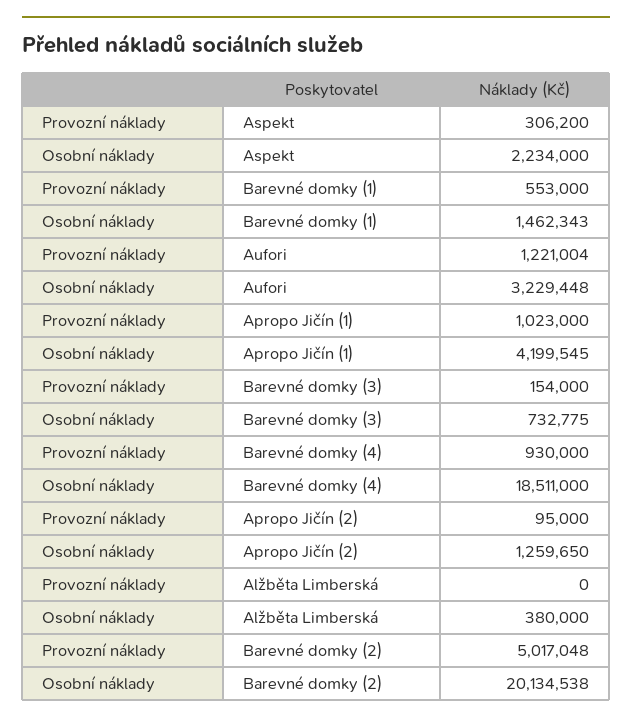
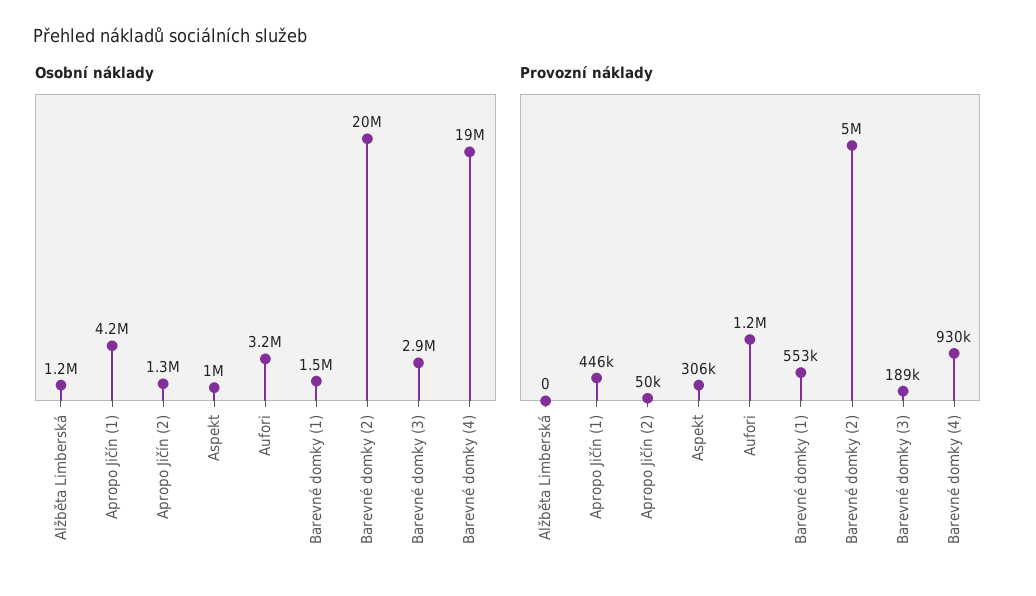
Osobní náklady, Aspekt: 2234000 -> 1000000
Provozní náklady, Apropo Jičín (1): 1023000 -> 446000
Provozní náklady, Barevné domky (3): 154000 -> 189000
Osobní náklady, Barevné domky (3): 732775 -> 2900000
Provozní náklady, Apropo Jičín (2): 95000 -> 50000
Osobní náklady, Alžběta Limberská: 380000 -> 1200000

